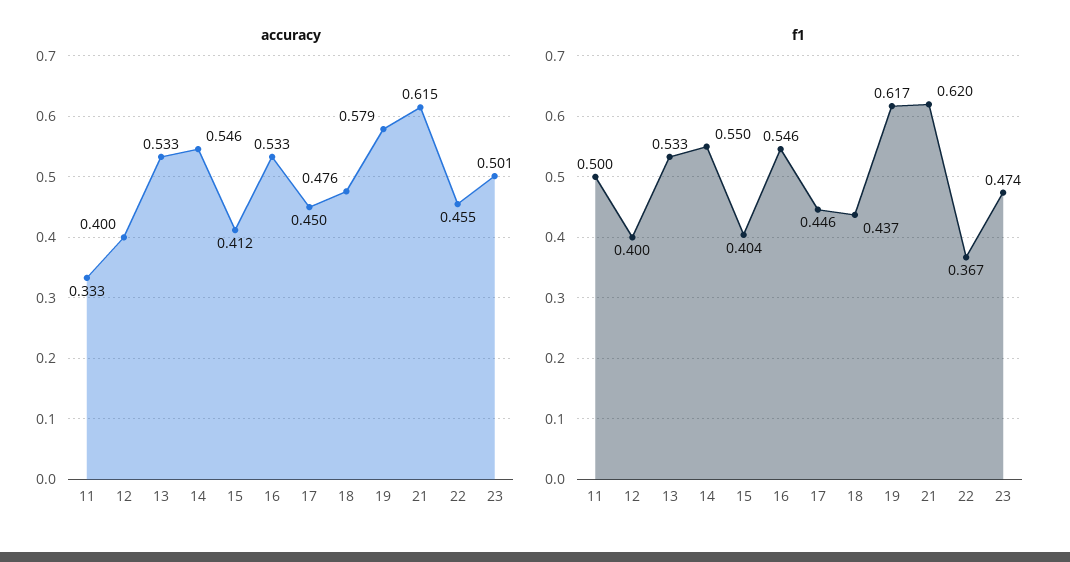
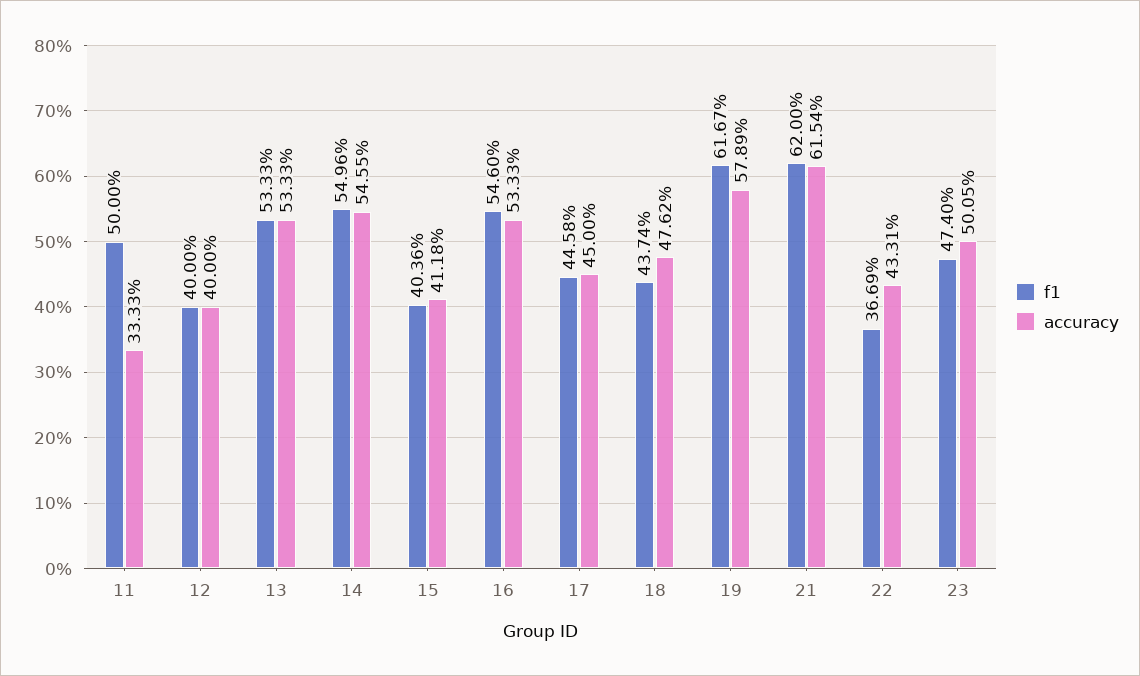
accuracy, 22: 0.455 -> 0.4331

